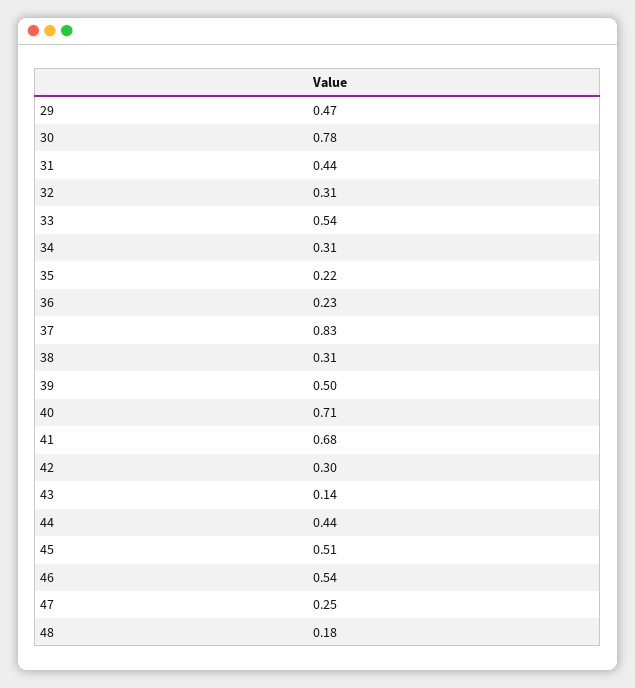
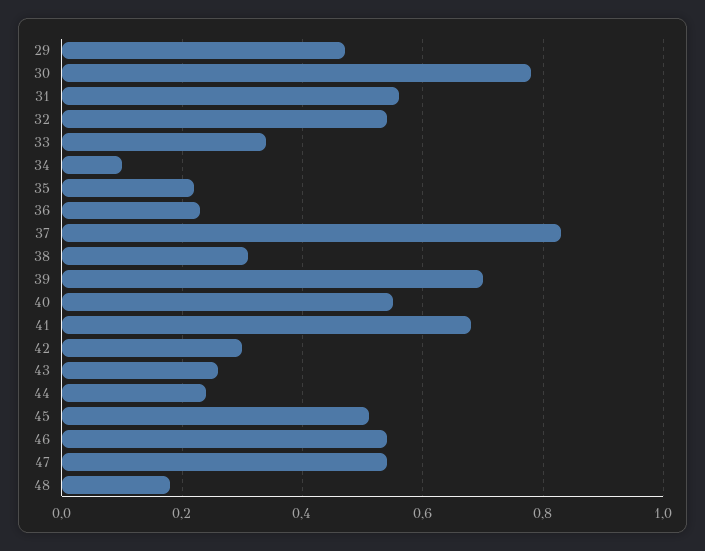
31: 0.44 -> 0.55
32: 0.31 -> 0.55
33: 0.54 -> 0.35
34: 0.31 -> 0.1
39: 0.5 -> 0.7
40: 0.71 -> 0.55
43: 0.14 -> 0.25
44: 0.44 -> 0.25
47: 0.25 -> 0.55

